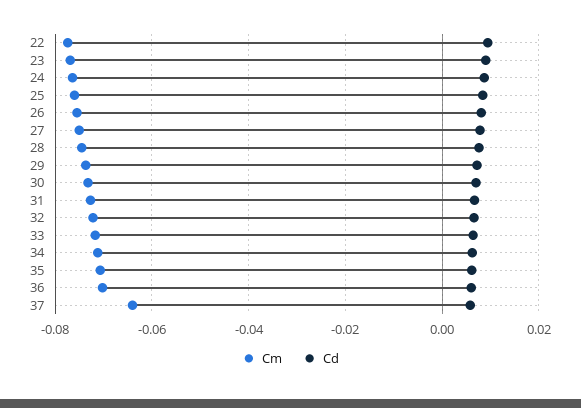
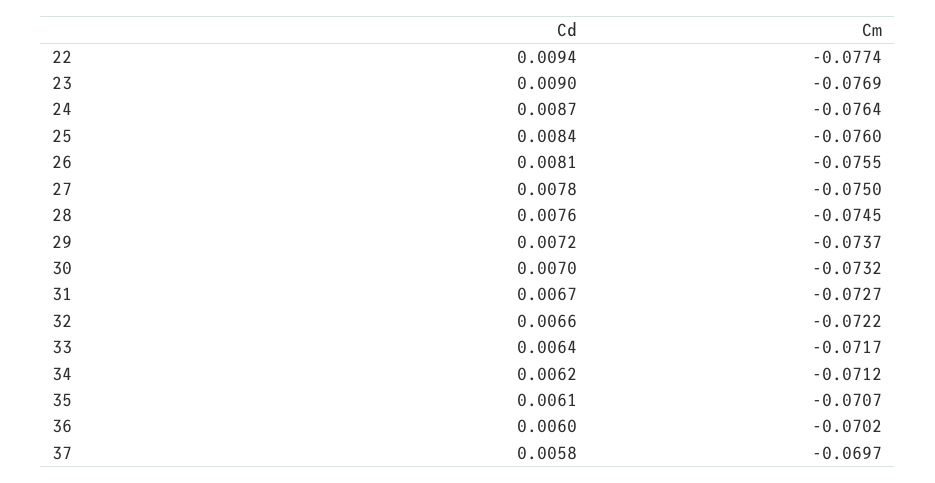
Cm, 37: -0.064 -> -0.0697

